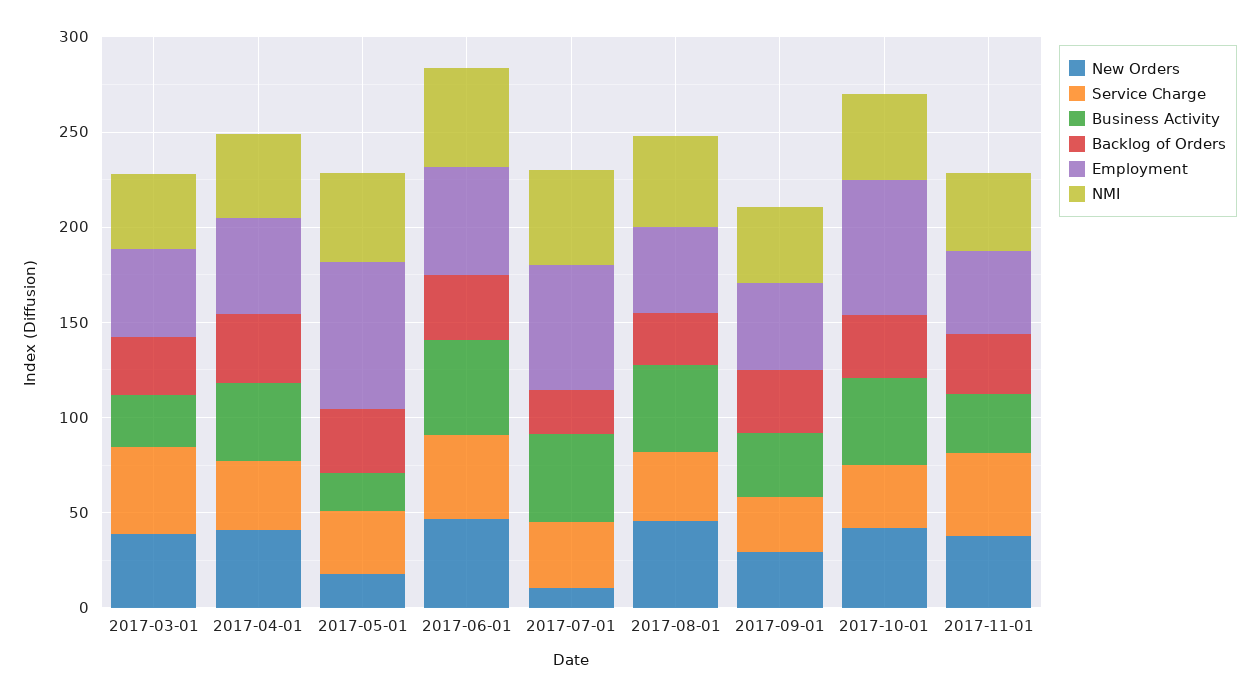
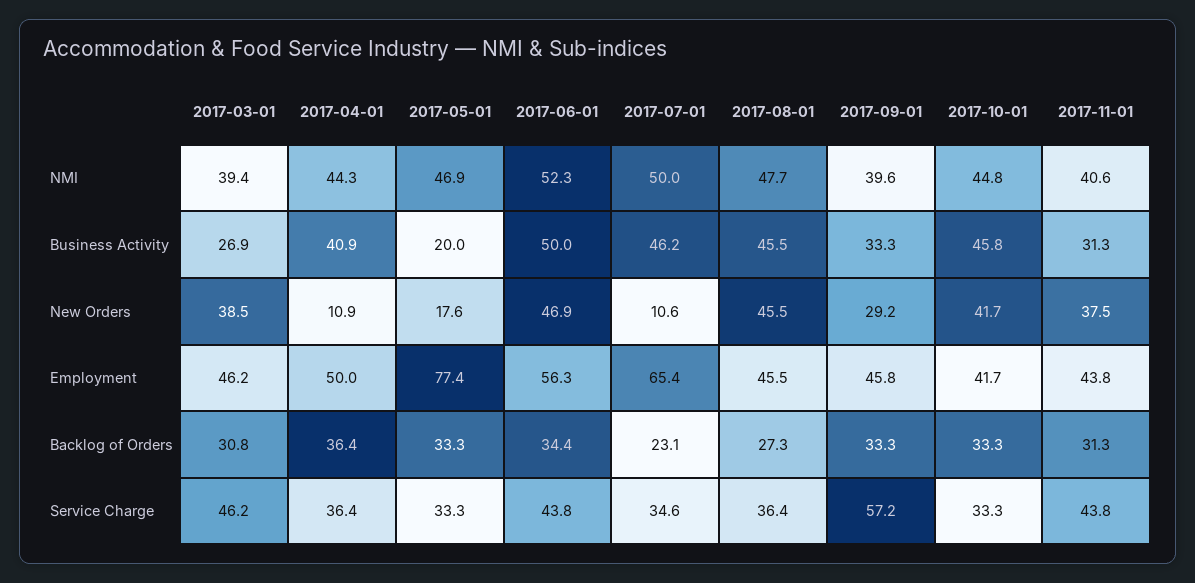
New Orders, 2017-04-01: 40 -> 10.9
Service Charge, 2017-09-01: 30 -> 57.2
Employment, 2017-10-01: 70 -> 41.7

